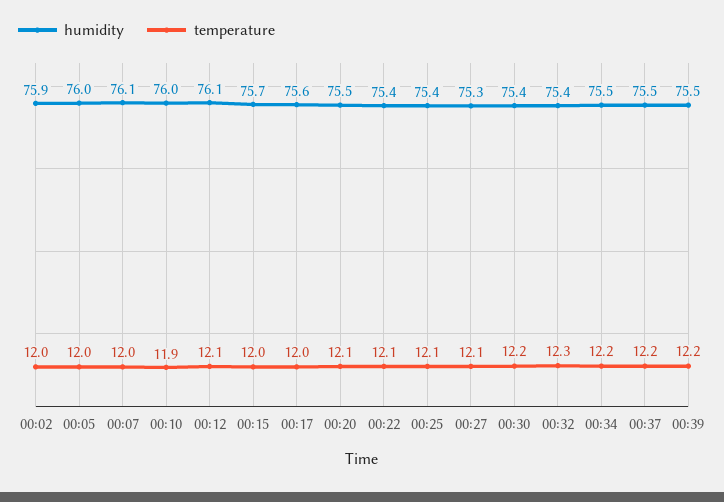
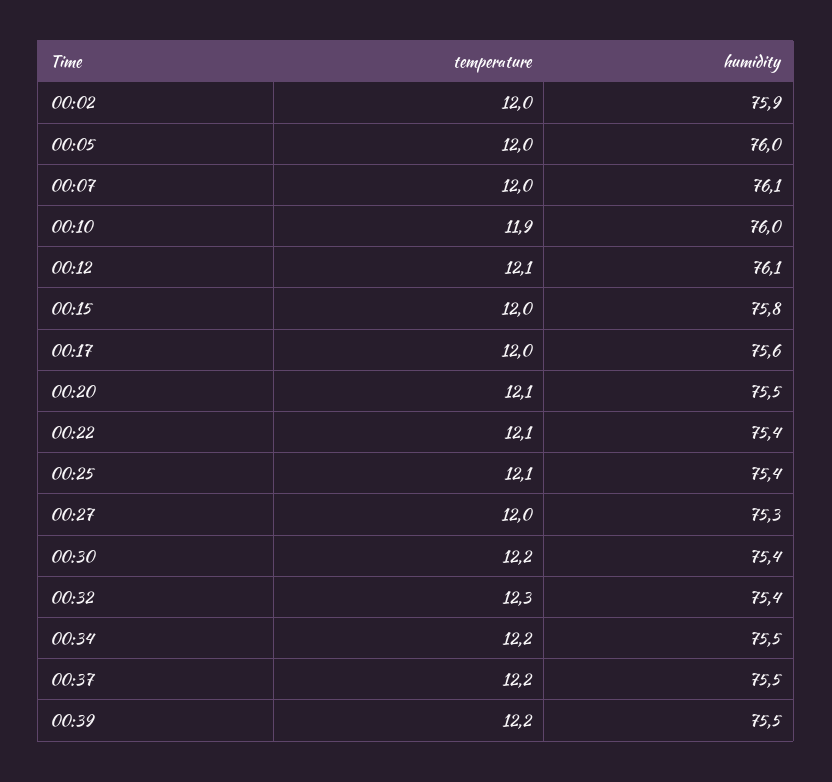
humidity, 00:15: 75.7 -> 75.8
temperature, 00:27: 12.1 -> 12

